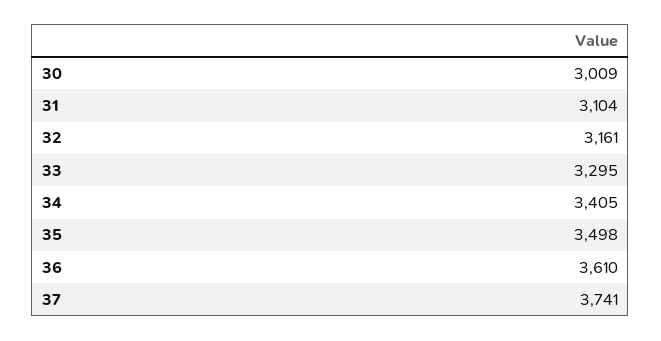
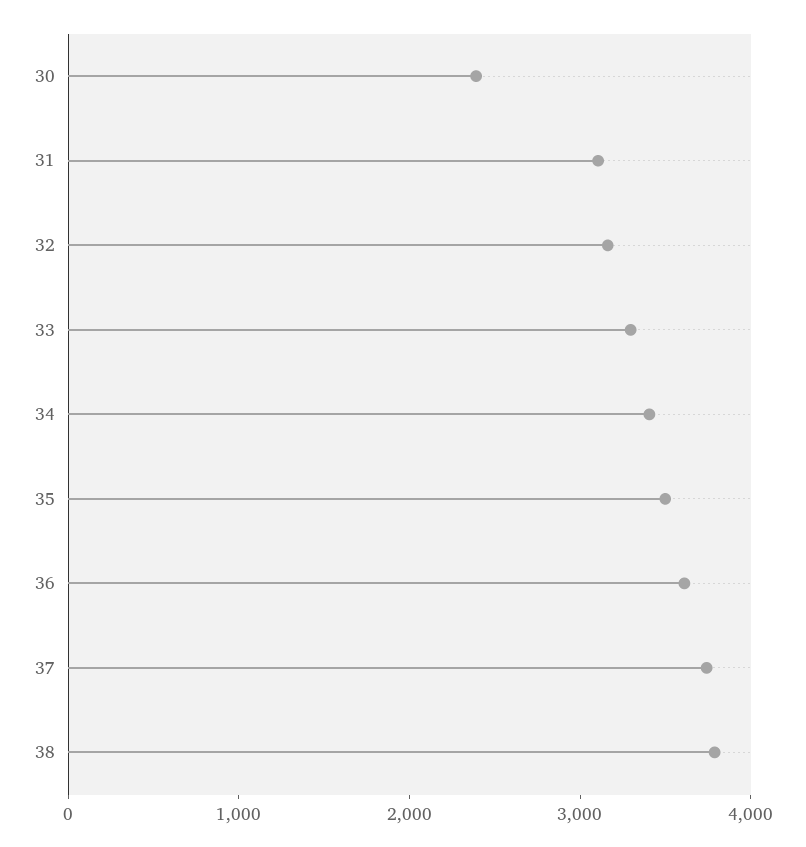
30: 3009 -> 2400
38: none -> 3800

